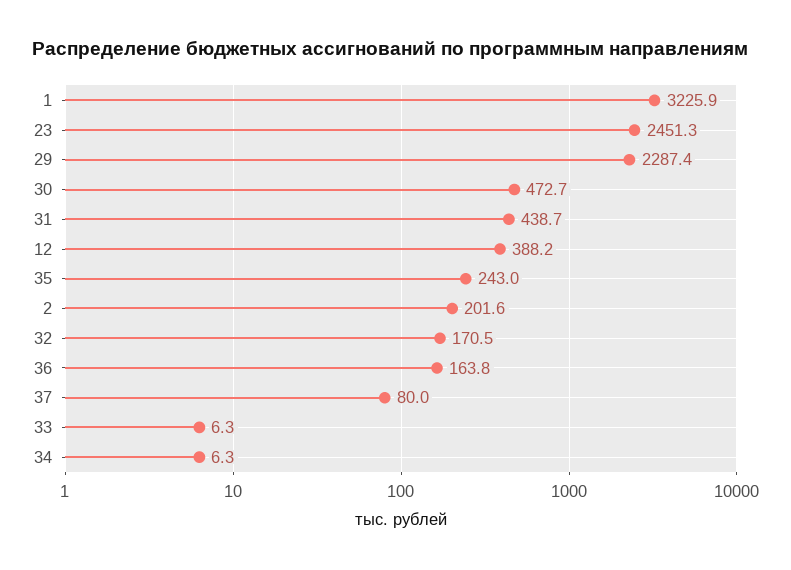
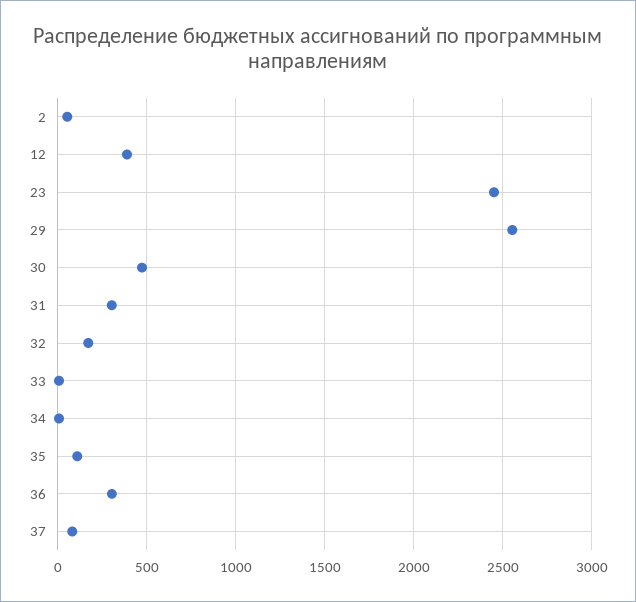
1: 3225.9 -> none
29: 2287.4 -> 2550
31: 438.7 -> 300
35: 243 -> 100
2: 201.6 -> 50
36: 163.8 -> 300

